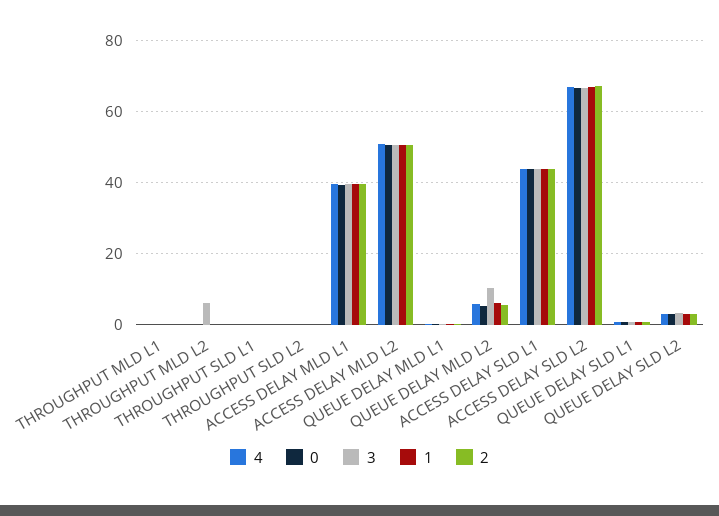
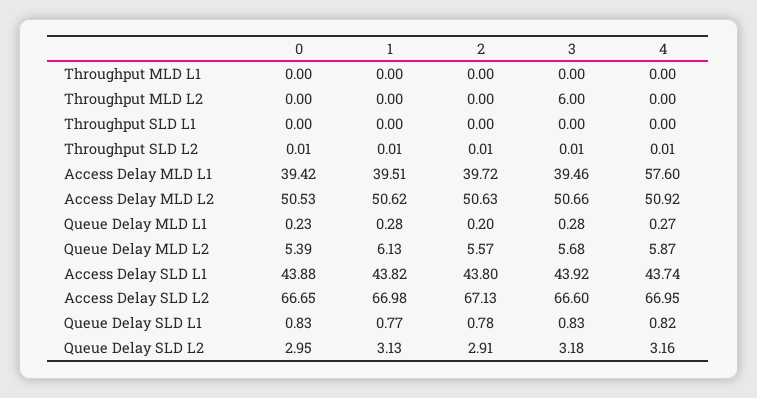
4, ACCESS DELAY MLD L1: 40 -> 57.6
3, QUEUE DELAY MLD L2: 10 -> 5.68

